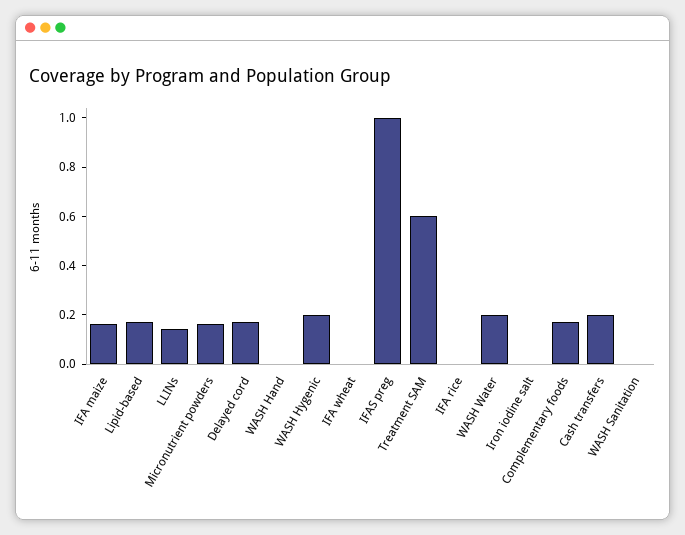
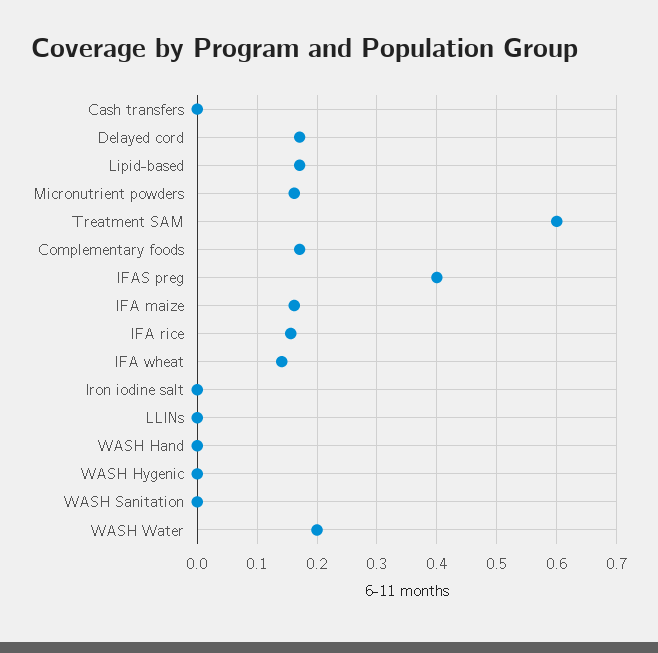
LLINs: 0.15 -> 0
WASH Hygenic: 0.2 -> 0
IFA wheat: 0 -> 0.14
IFAS preg: 1 -> 0.4
IFA rice: 0 -> 0.16
Cash transfers: 0.2 -> 0

